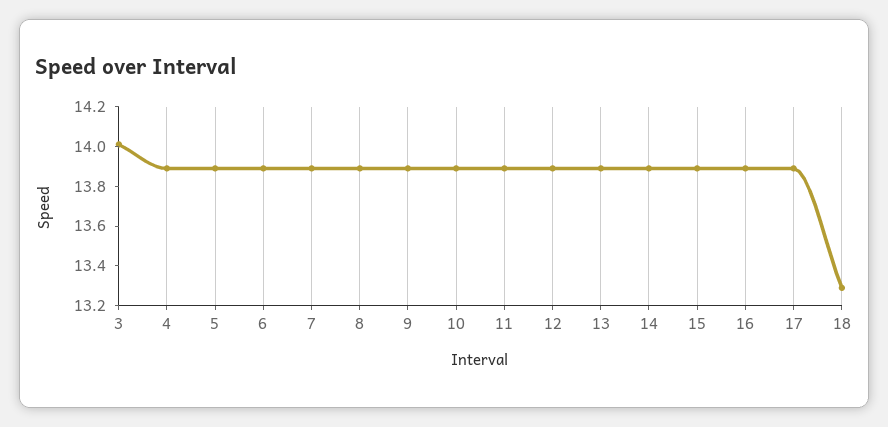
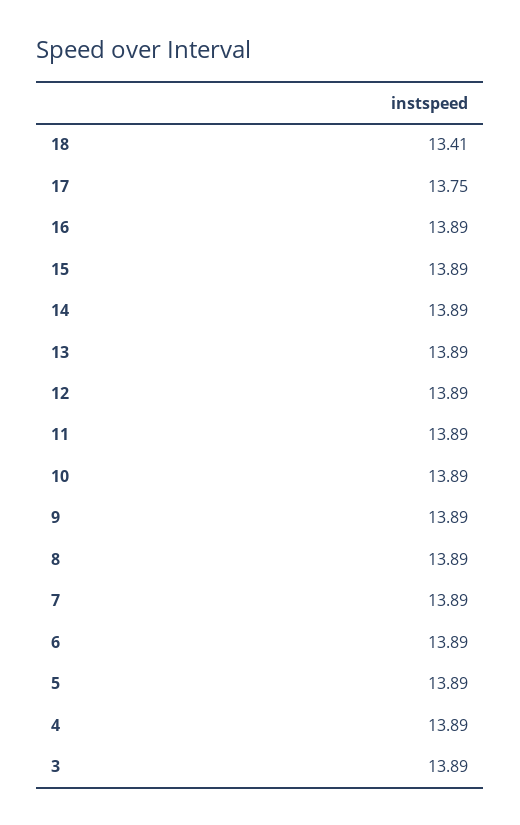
3: 14 -> 13.89
17: 13.9 -> 13.75
18: 13.3 -> 13.41

